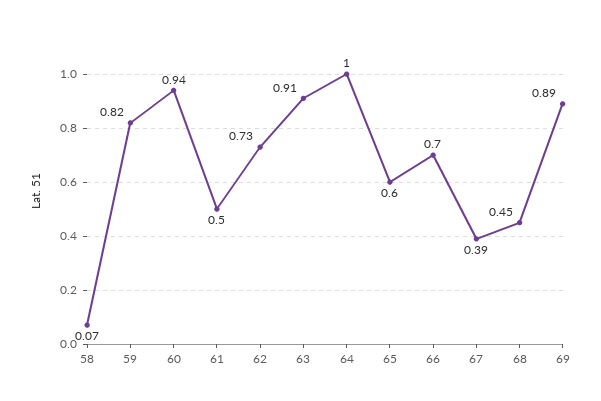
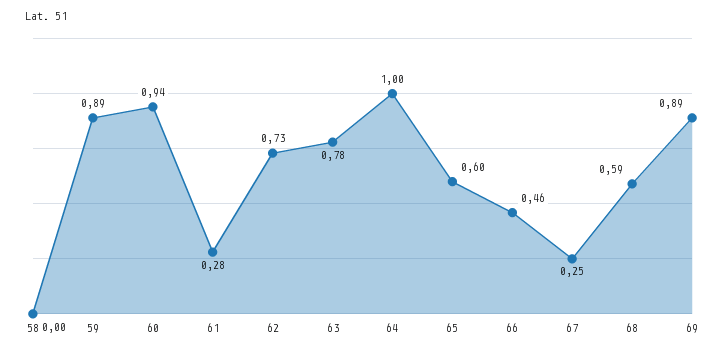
58: 0.07 -> 0
59: 0.82 -> 0.89
61: 0.5 -> 0.28
63: 0.91 -> 0.78
66: 0.7 -> 0.46
67: 0.39 -> 0.25
68: 0.45 -> 0.59

